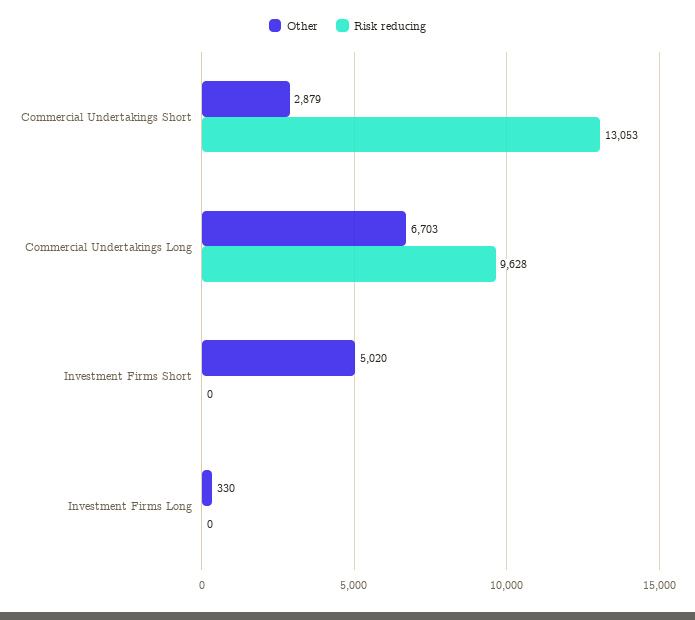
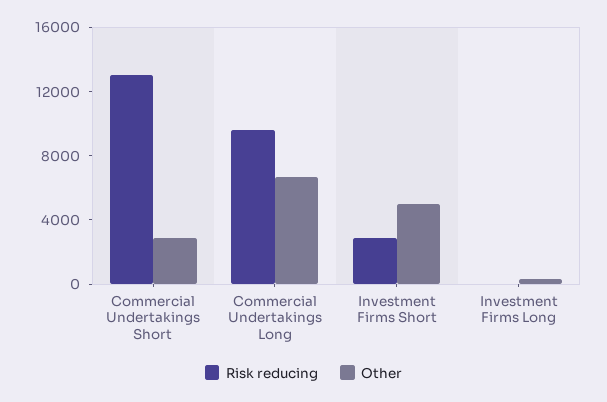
Risk reducing, Investment Firms Short: 0 -> 3000

